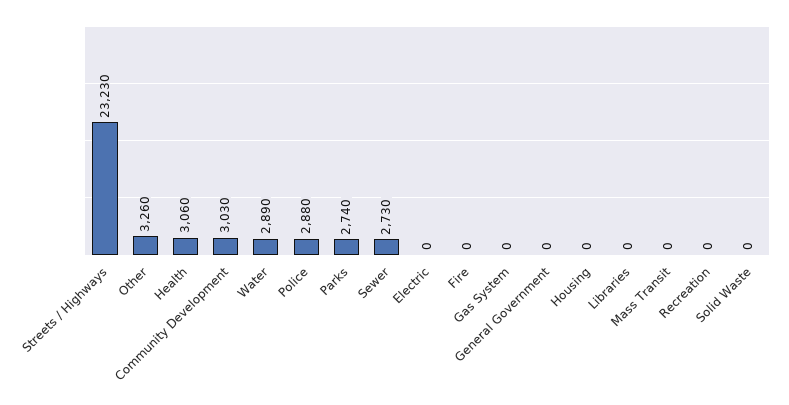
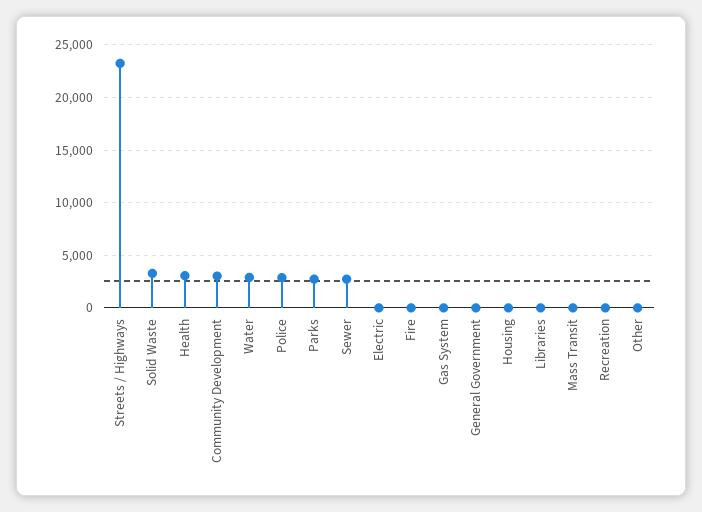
Other: 3260 -> 0
Solid Waste: 0 -> 3000

